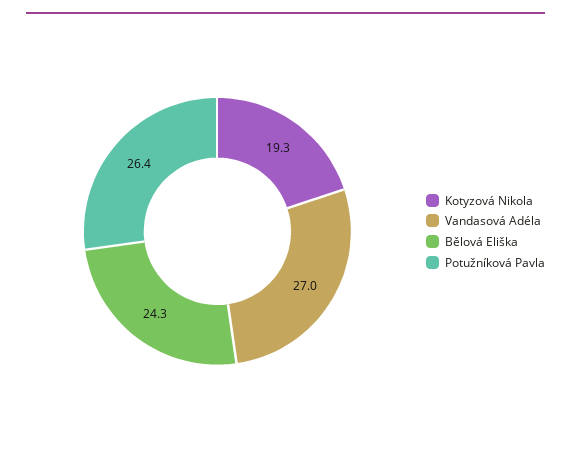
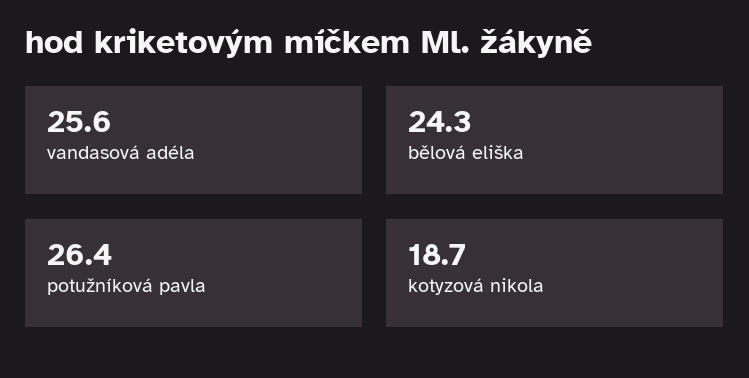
Kotyzová Nikola: 19.3 -> 18.7
Vandasová Adéla: 27 -> 25.6

